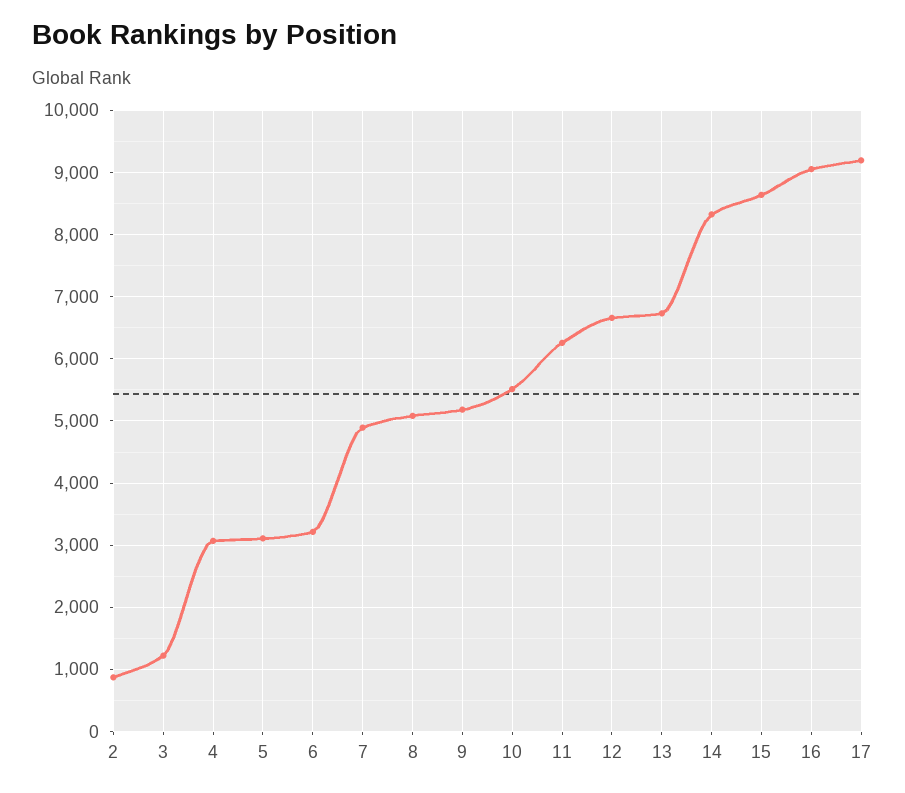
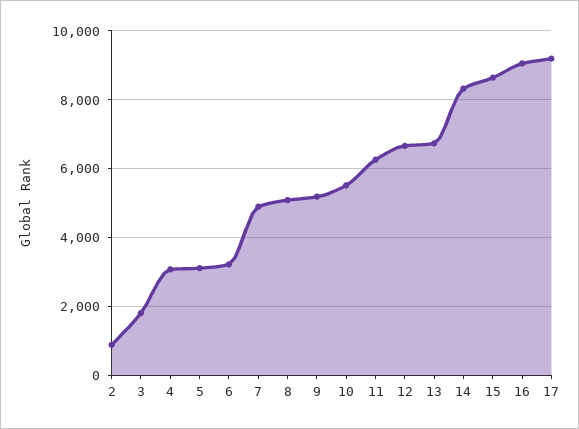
3: 1200 -> 1800

